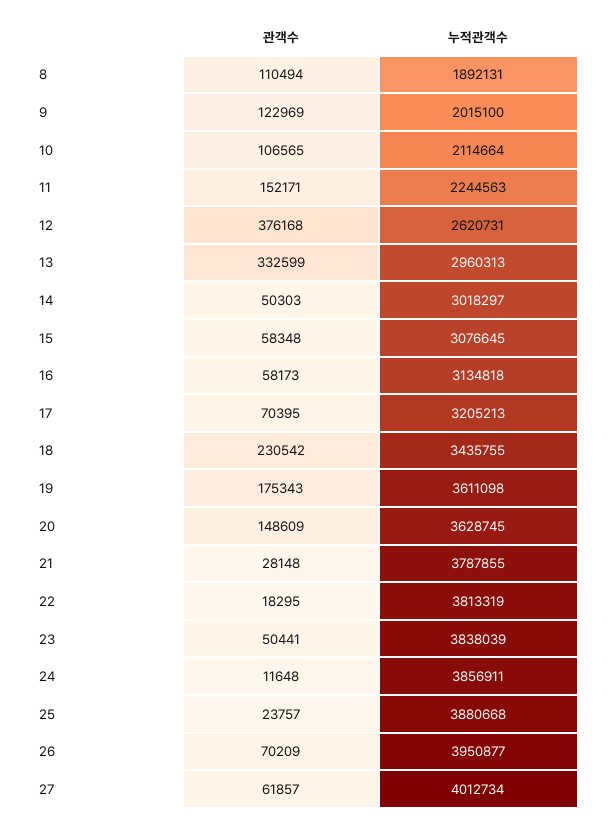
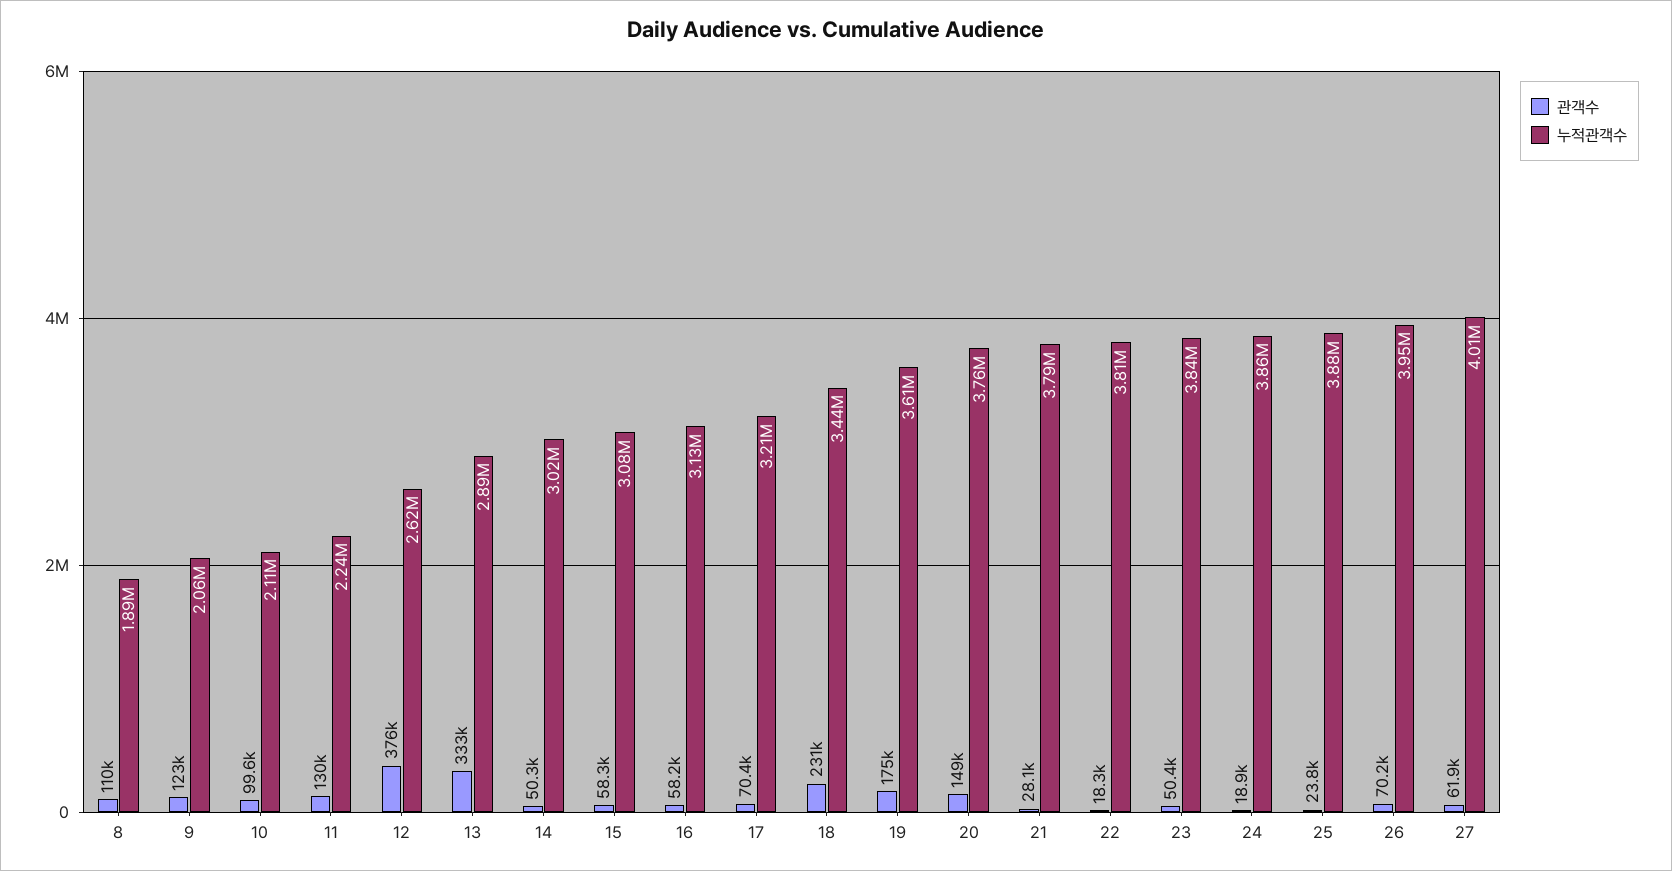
누적관객수, 9: 2015100 -> 2060000
관객수, 10: 106565 -> 99600
관객수, 11: 152171 -> 130000
누적관객수, 13: 2960313 -> 2890000
누적관객수, 20: 3628745 -> 3760000
관객수, 24: 11648 -> 18900

